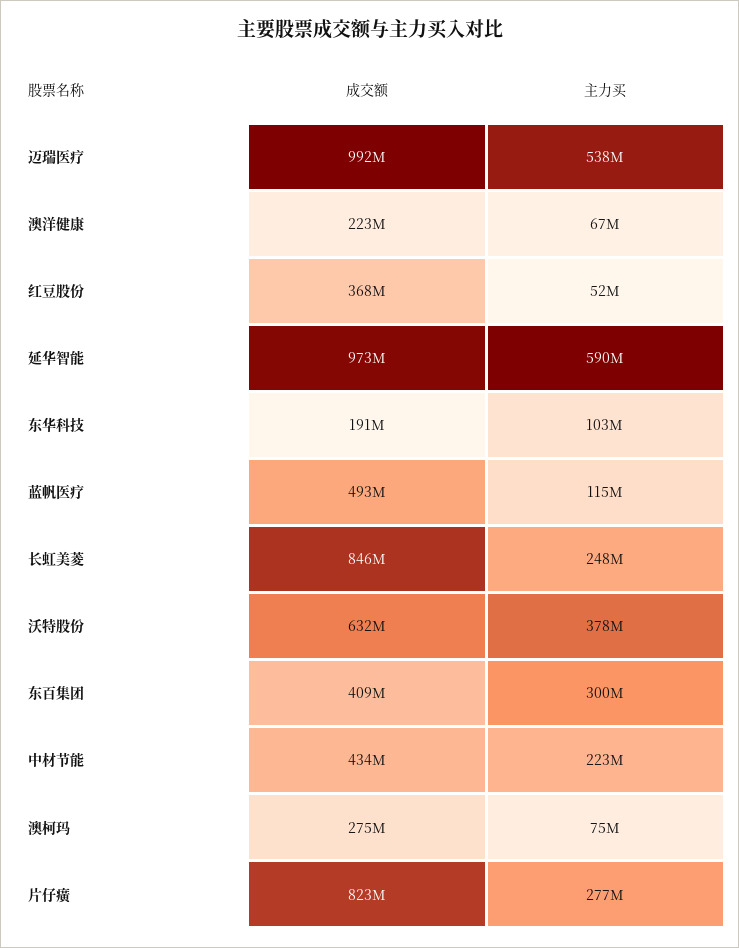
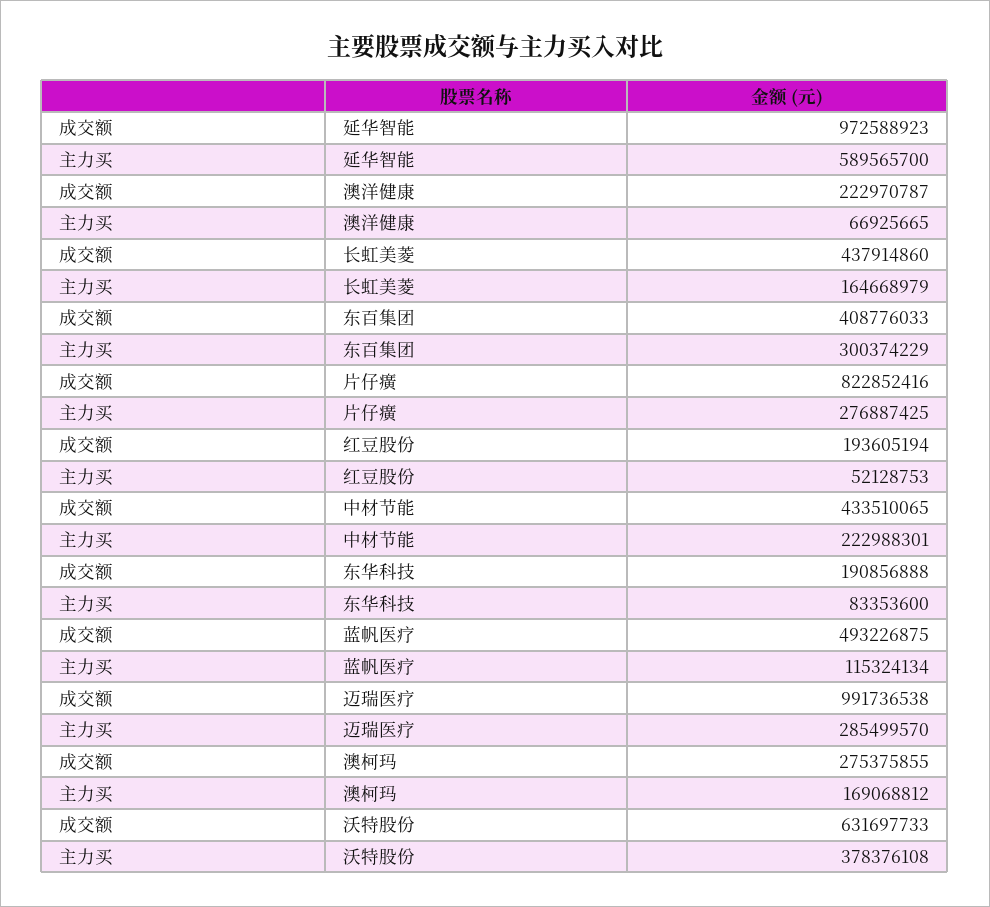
主力买, 迈瑞医疗: 538000000 -> 285499570
成交额, 红豆股份: 368000000 -> 193605194
主力买, 东华科技: 103000000 -> 83353600
成交额, 长虹美菱: 846000000 -> 437914860
主力买, 长虹美菱: 248000000 -> 164668979
主力买, 澳柯玛: 75000000 -> 169068812

